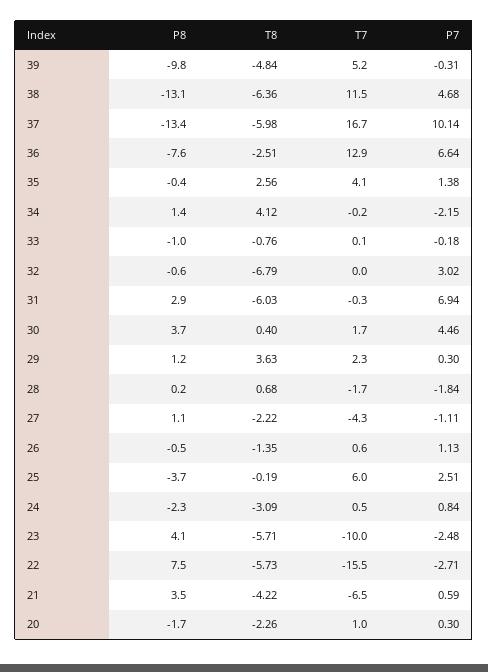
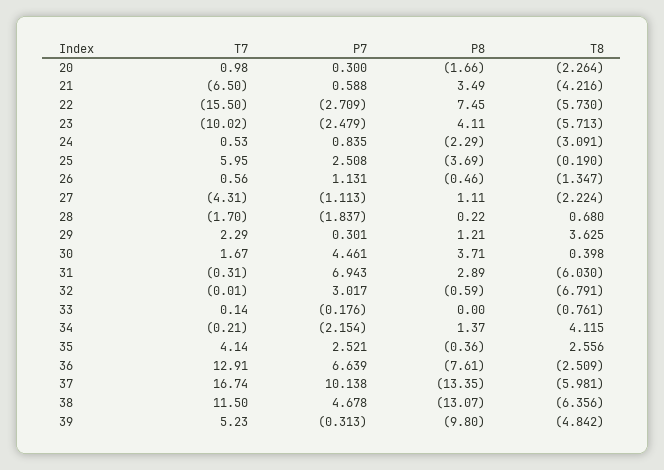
P7, 35: 1.38 -> 2.521
P8, 33: -1 -> 0

